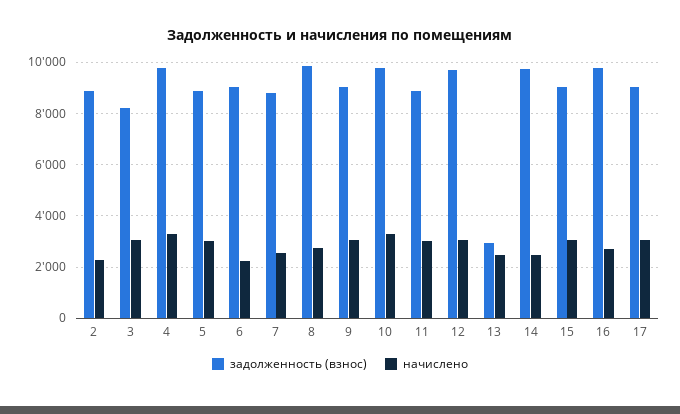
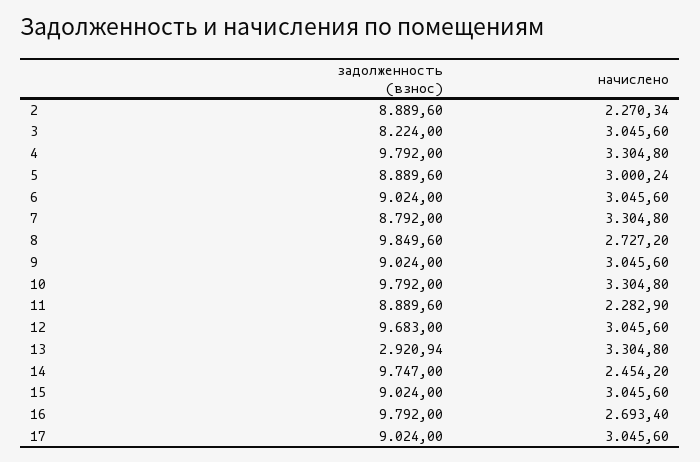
начислено, 6: 2250 -> 3045.6
начислено, 7: 2500 -> 3304.8
начислено, 11: 3000 -> 2282.9
начислено, 13: 2500 -> 3304.8

